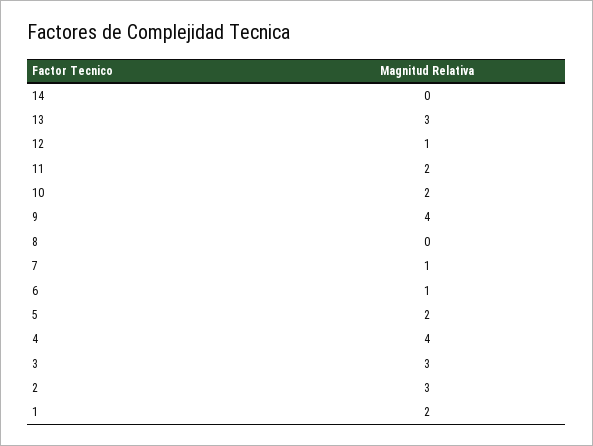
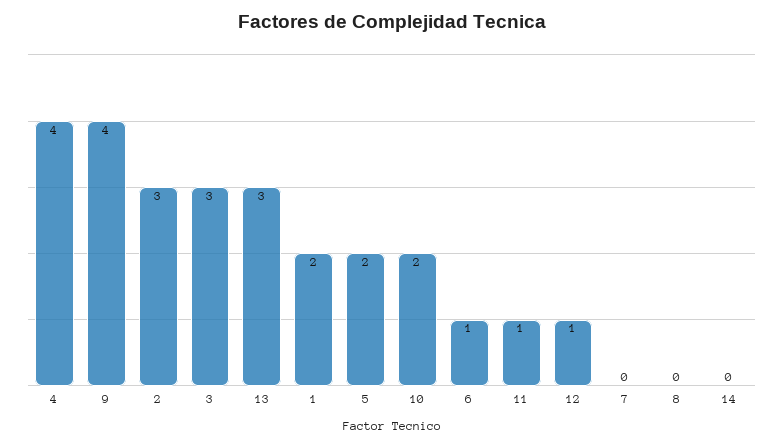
11: 2 -> 1
7: 1 -> 0

